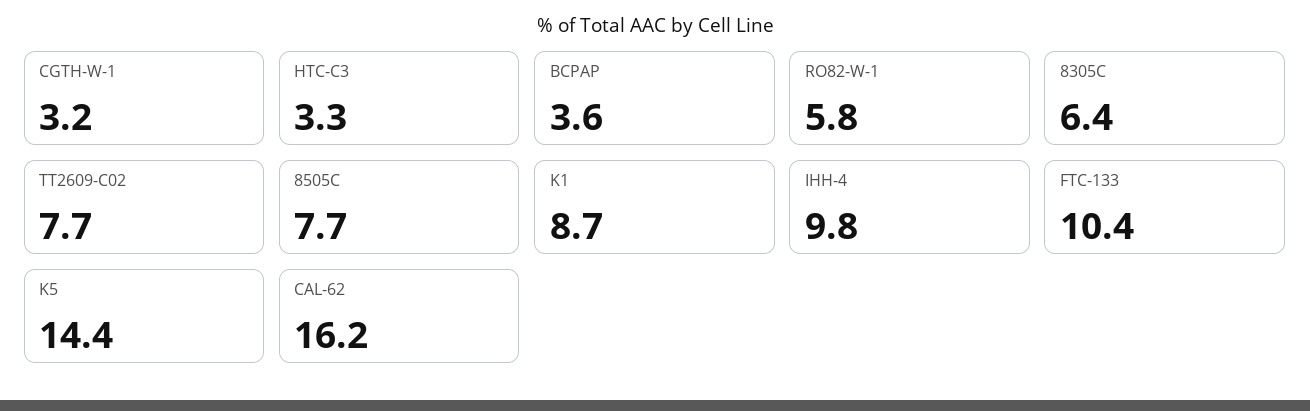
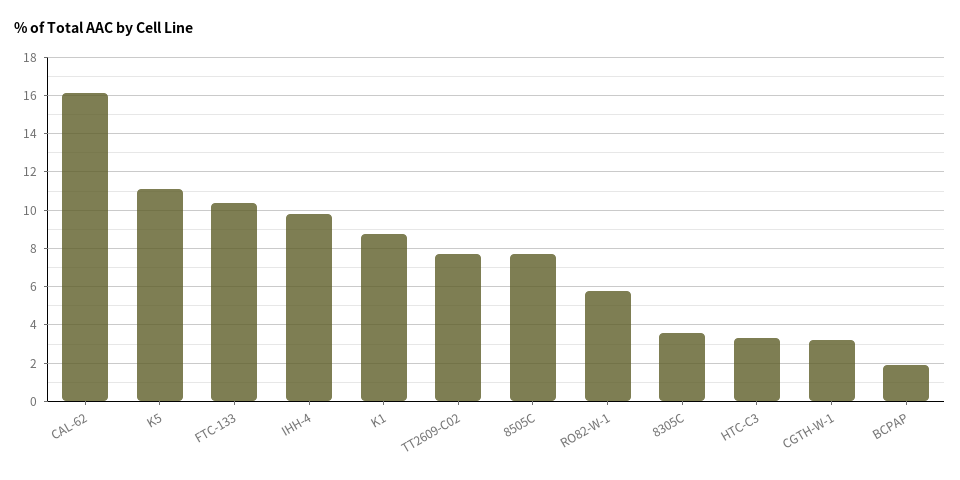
BCPAP: 3.6 -> 2
8305C: 6.4 -> 3.5
K5: 14.4 -> 11

